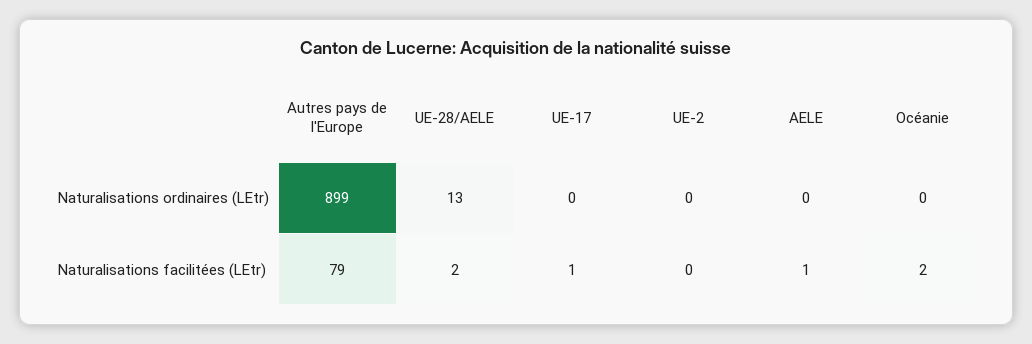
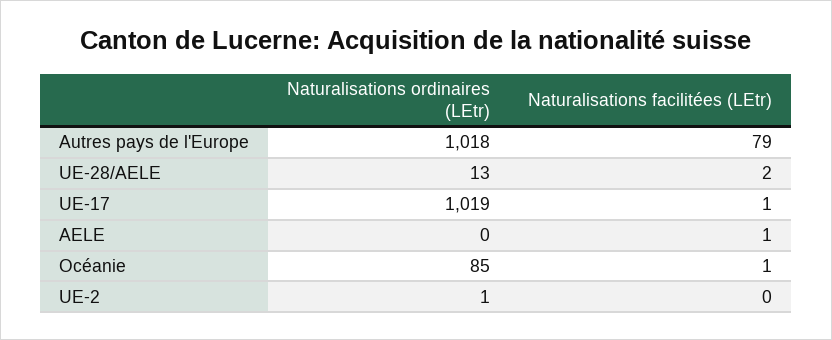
Autres pays de l'Europe, Naturalisations ordinaires (LEtr): 899 -> 1018
UE-17, Naturalisations ordinaires (LEtr): 0 -> 1019
UE-2, Naturalisations ordinaires (LEtr): 0 -> 1
Océanie, Naturalisations ordinaires (LEtr): 0 -> 85
Océanie, Naturalisations facilitées (LEtr): 2 -> 1

